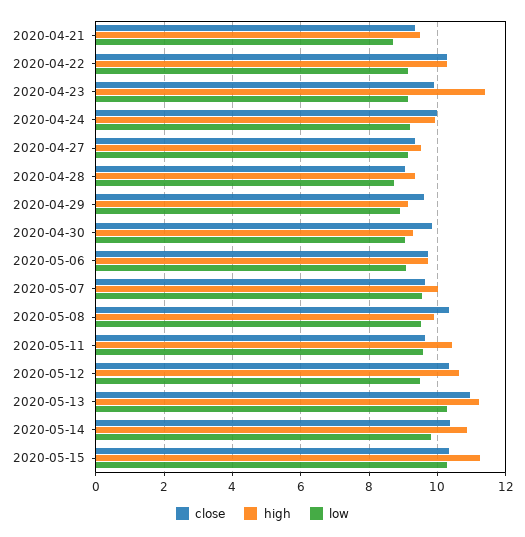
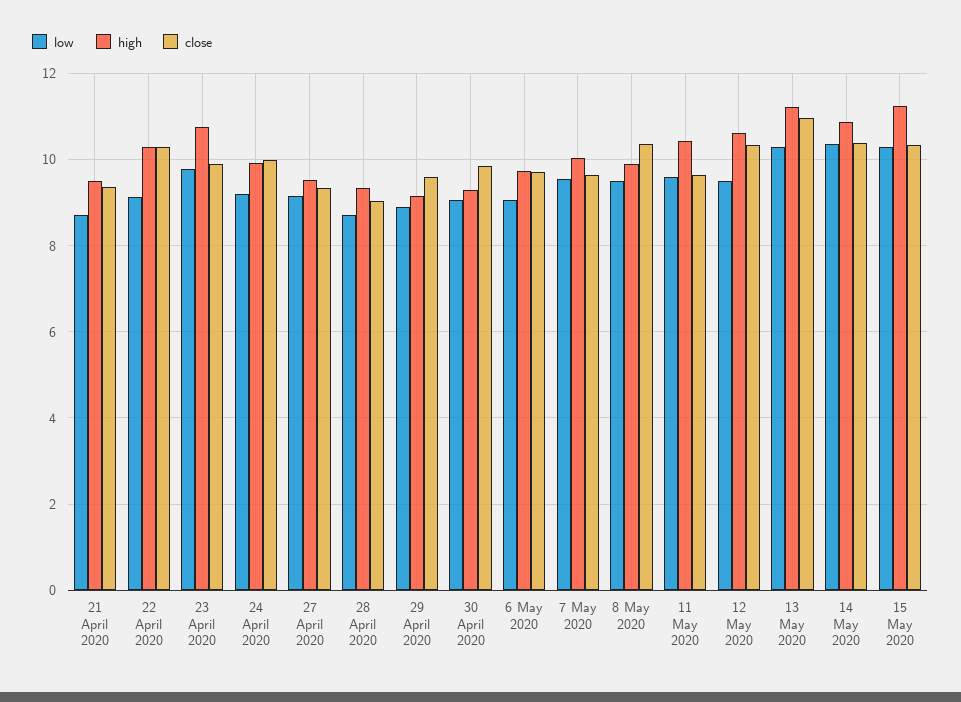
high, 2020-04-23: 11.4 -> 10.8
low, 2020-04-23: 9.2 -> 9.8
low, 2020-05-14: 9.8 -> 10.4

